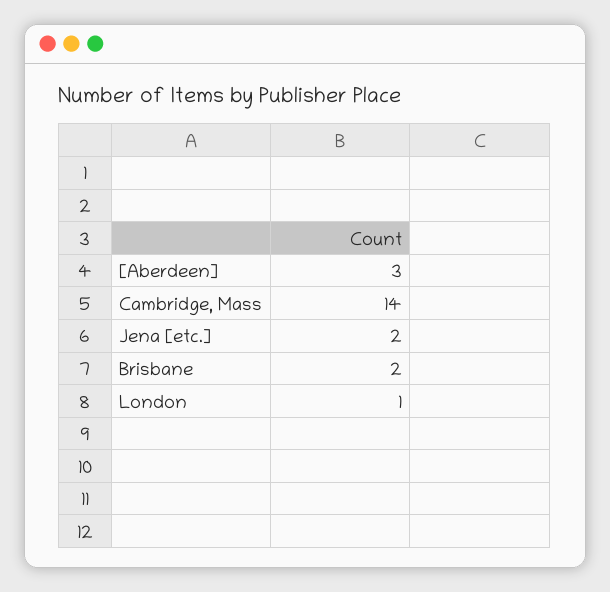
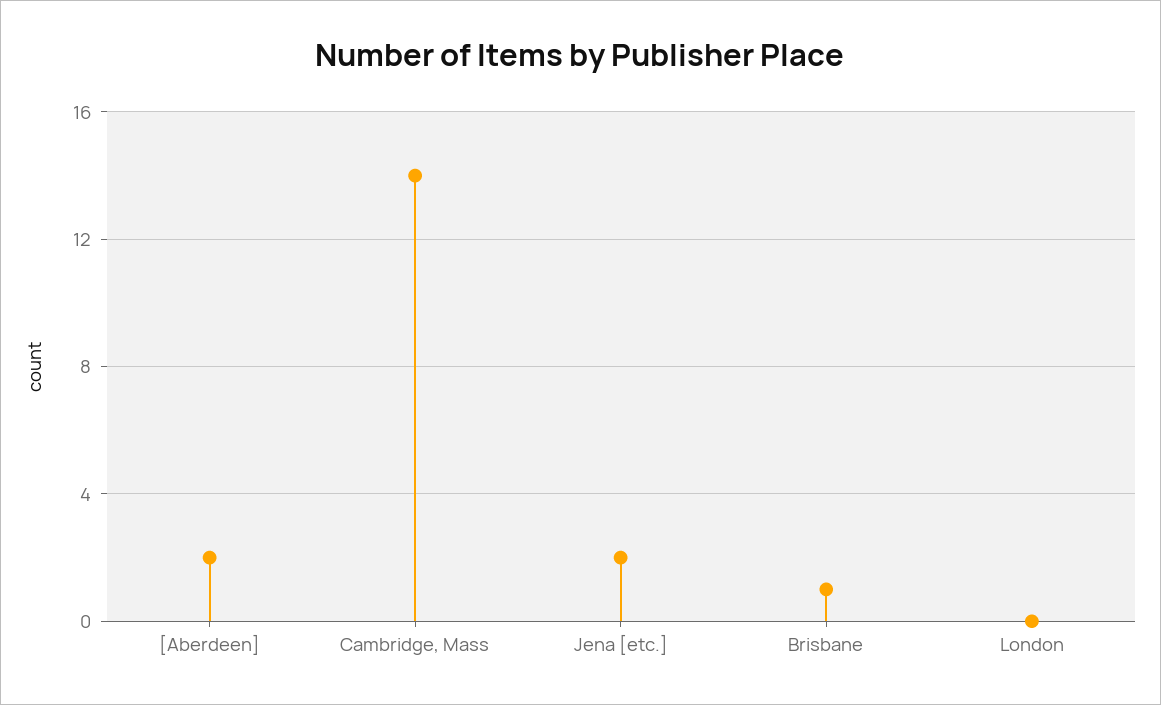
[Aberdeen]: 3 -> 2
Brisbane: 2 -> 1
London: 1 -> 0

